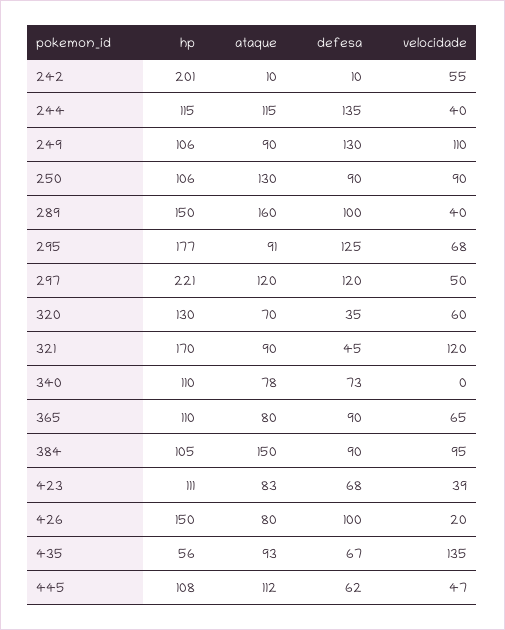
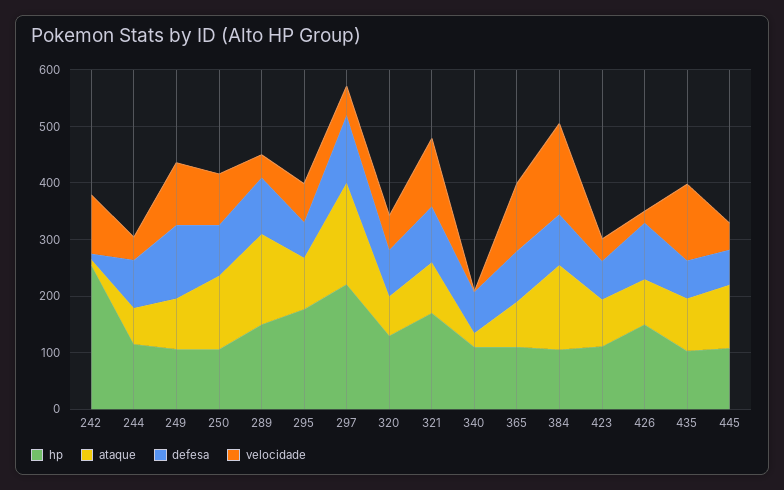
hp, 242: 201 -> 260
velocidade, 242: 55 -> 100
ataque, 244: 115 -> 60
defesa, 244: 135 -> 80
defesa, 295: 125 -> 60
ataque, 297: 120 -> 180
defesa, 320: 35 -> 80
defesa, 321: 45 -> 100
ataque, 340: 78 -> 20
velocidade, 365: 65 -> 120
velocidade, 384: 95 -> 160
hp, 435: 56 -> 100

